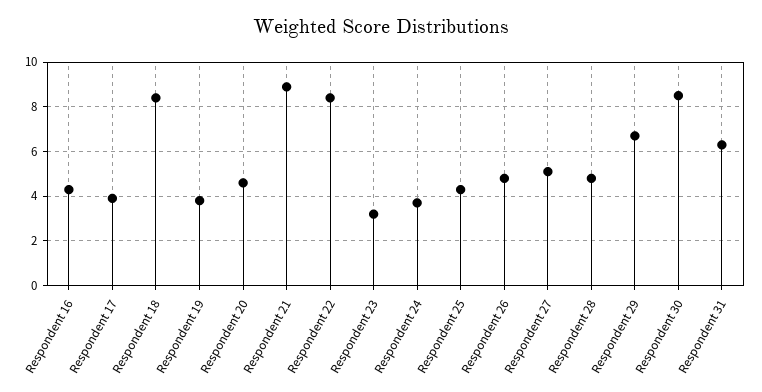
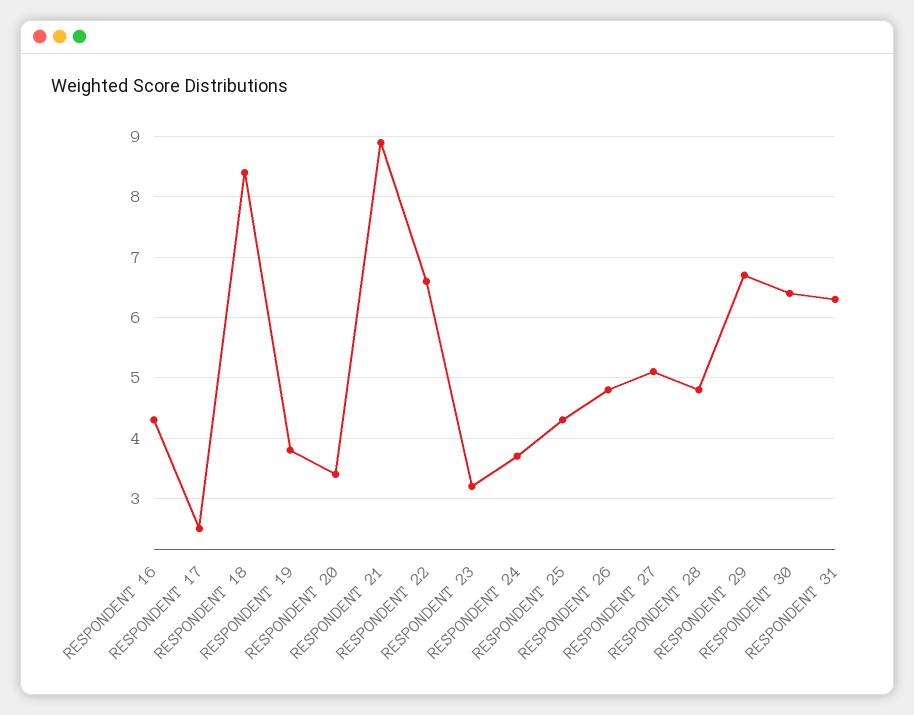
Respondent 17: 4 -> 2.5
Respondent 20: 4.5 -> 3.4
Respondent 22: 8.5 -> 6.6
Respondent 30: 8.5 -> 6.4

